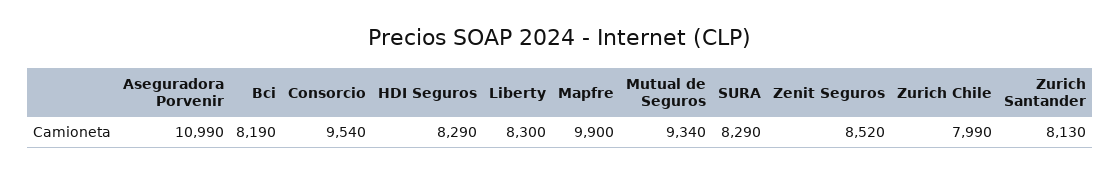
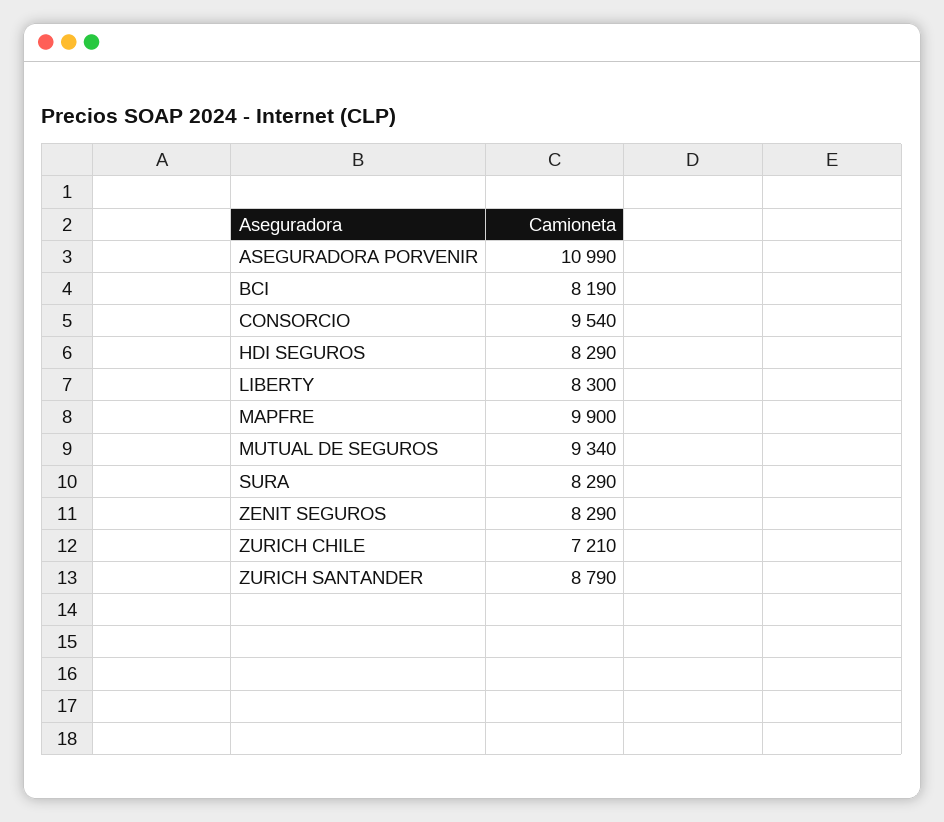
Zenit Seguros: 8520 -> 8290
Zurich Chile: 7990 -> 7210
Zurich Santander: 8130 -> 8790

